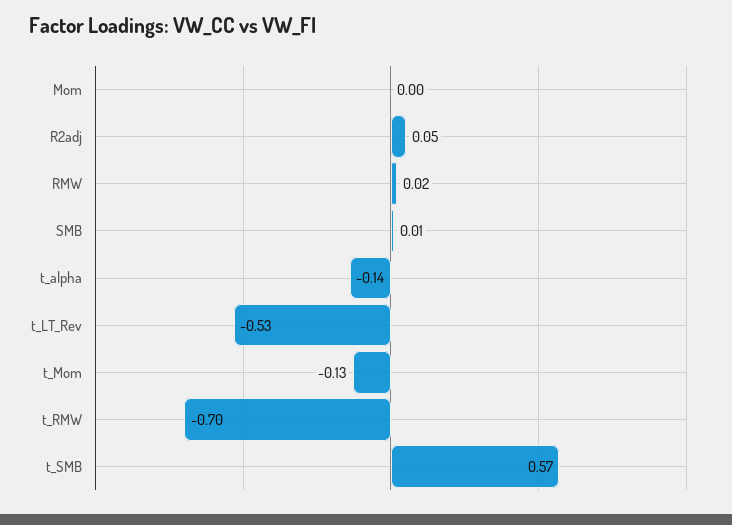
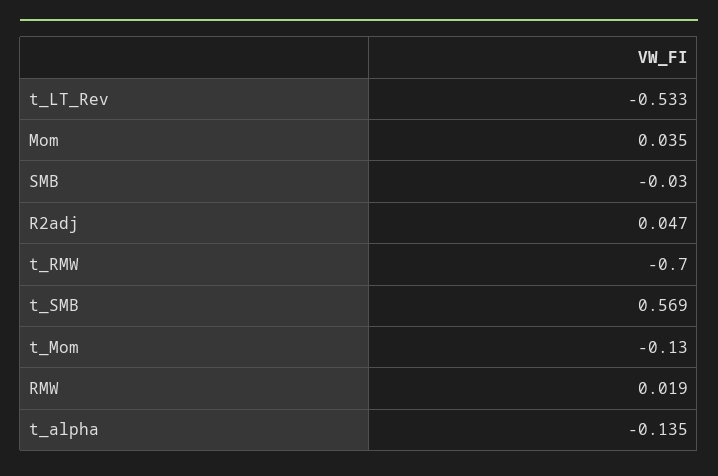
Mom: 0 -> 0.035
SMB: 0.01 -> -0.03

